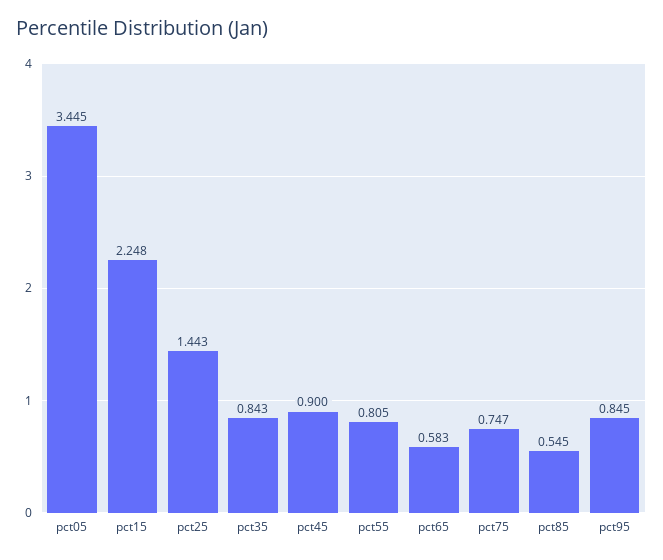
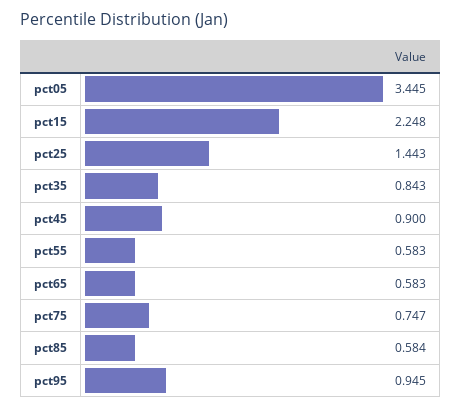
pct55: 0.805 -> 0.583
pct85: 0.545 -> 0.584
pct95: 0.845 -> 0.945

